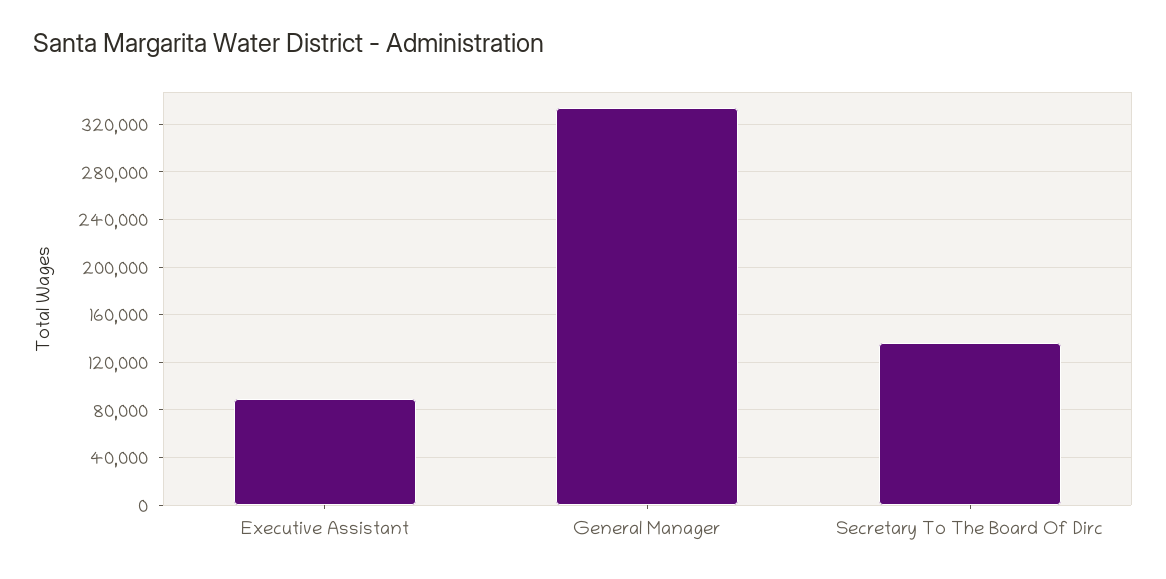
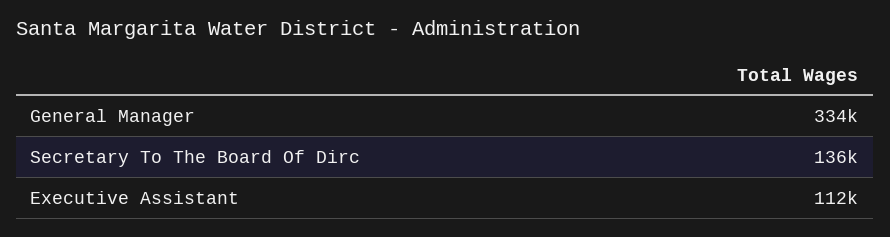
Executive Assistant: 90000 -> 112000

